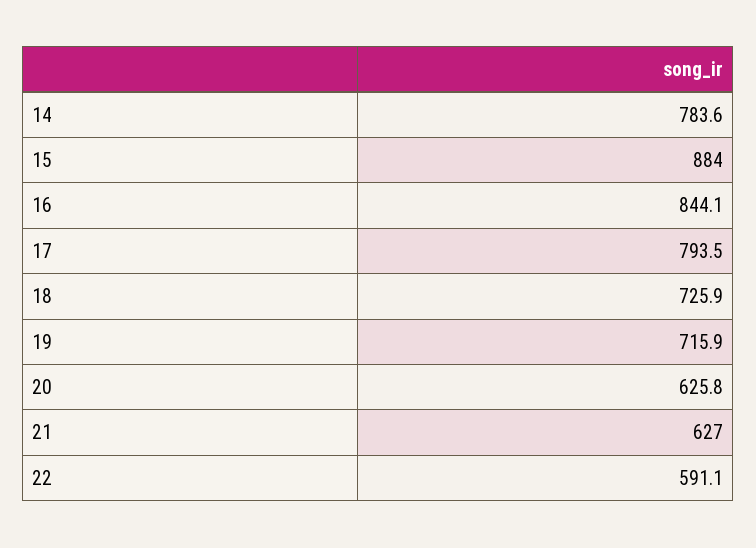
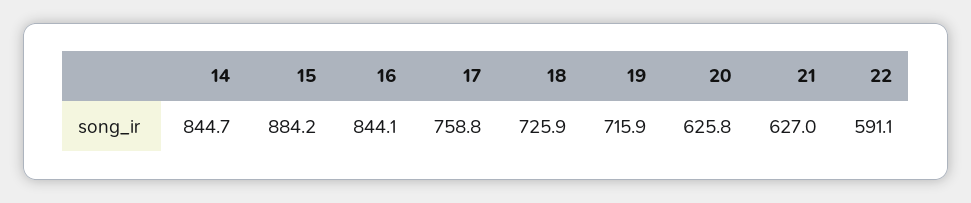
14: 783.6 -> 844.7
15: 884 -> 884.2
17: 793.5 -> 758.8

